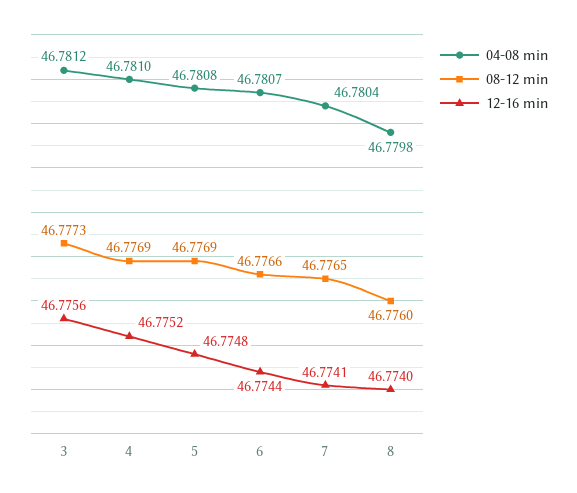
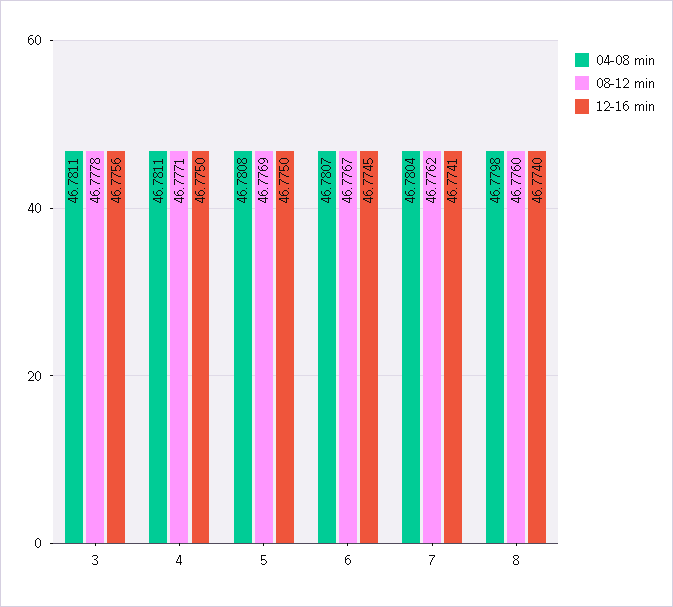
04-08 min, 3: 46.7812 -> 46.7811
08-12 min, 3: 46.7773 -> 46.7778
04-08 min, 4: 46.781 -> 46.7811
08-12 min, 4: 46.7769 -> 46.7771
12-16 min, 4: 46.7752 -> 46.775
12-16 min, 5: 46.7748 -> 46.775
08-12 min, 6: 46.7766 -> 46.7767
12-16 min, 6: 46.7744 -> 46.7745
08-12 min, 7: 46.7765 -> 46.7762

